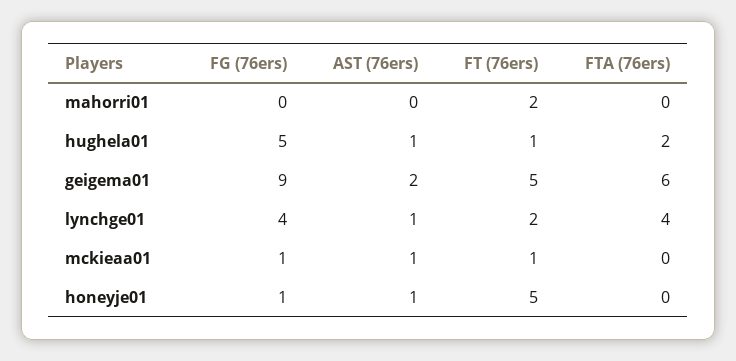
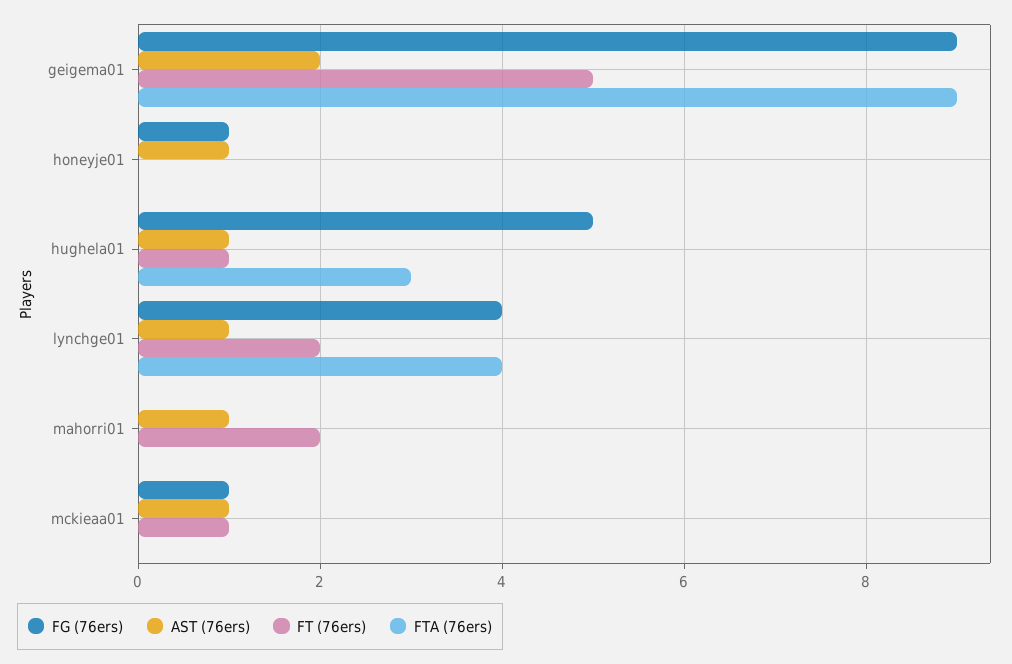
AST (76ers), mahorri01: 0 -> 1
FTA (76ers), hughela01: 2 -> 3
FTA (76ers), geigema01: 6 -> 9
FT (76ers), honeyje01: 5 -> 0

